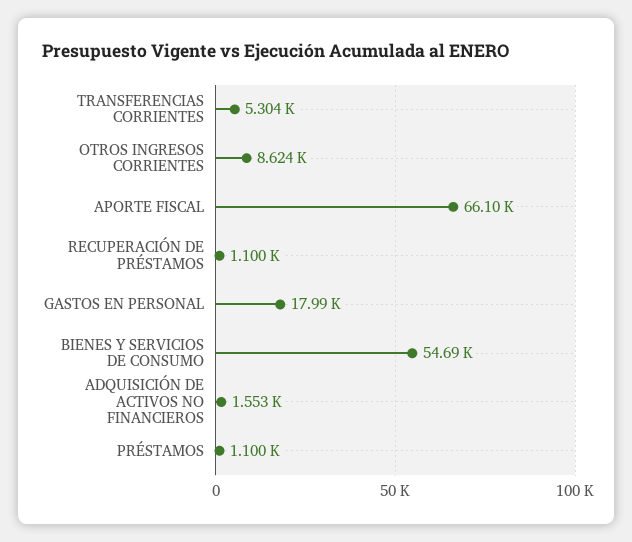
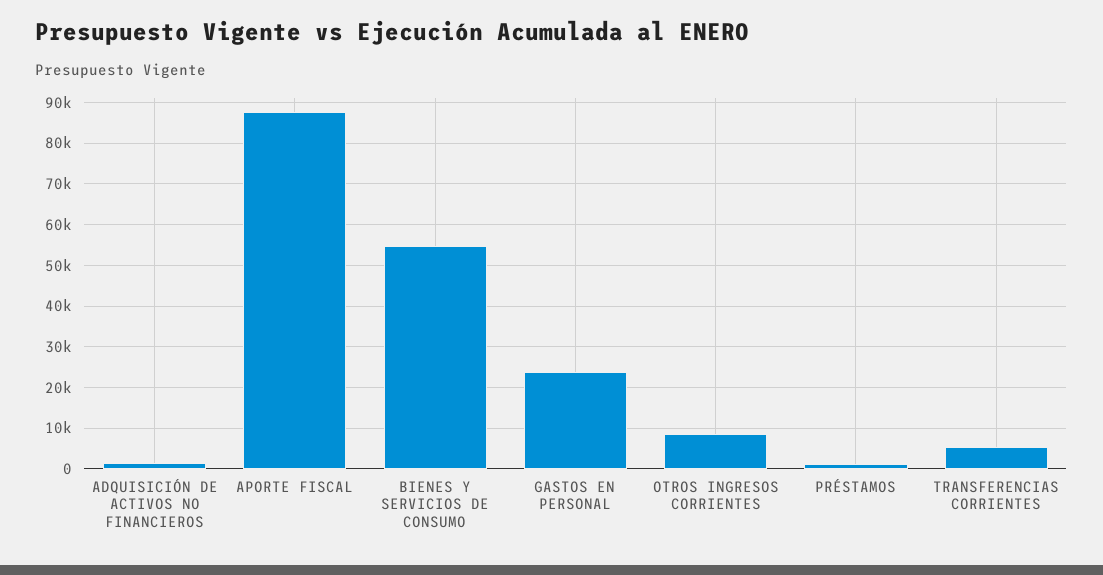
APORTE FISCAL: 66100 -> 88000
RECUPERACIÓN DE PRÉSTAMOS: 1100 -> none
GASTOS EN PERSONAL: 17990 -> 24000

